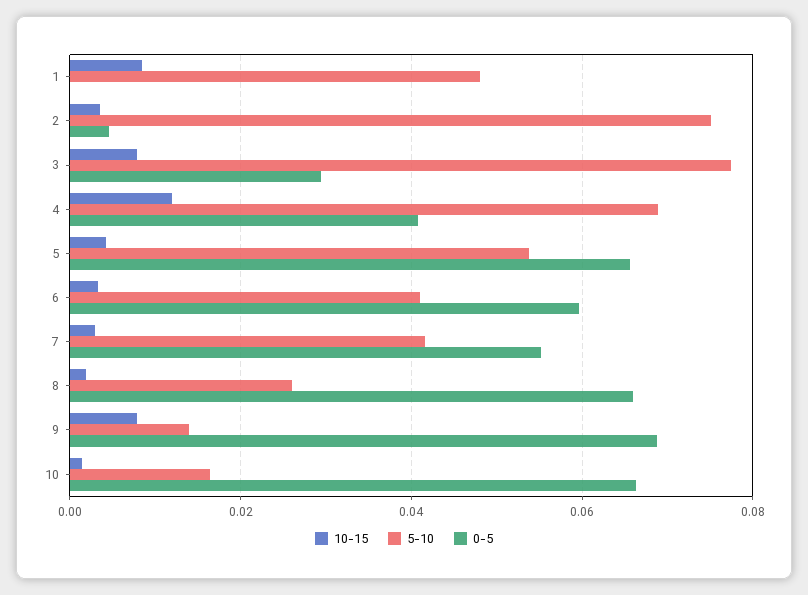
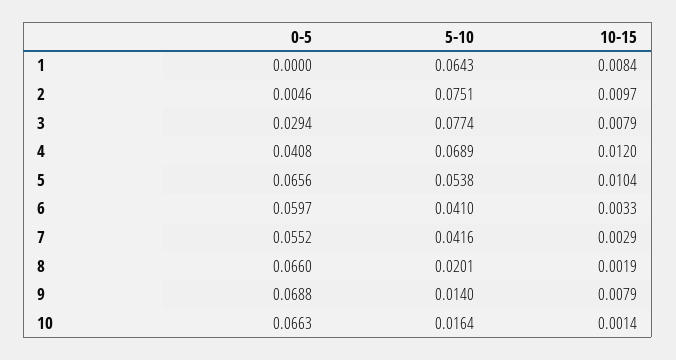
5-10, 1: 0.048 -> 0.0643
10-15, 2: 0.004 -> 0.0097
10-15, 5: 0.004 -> 0.0104
5-10, 8: 0.026 -> 0.0201

